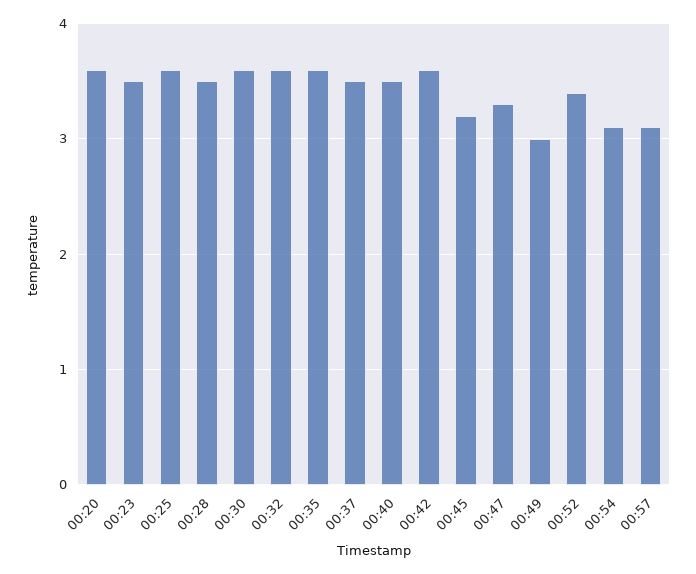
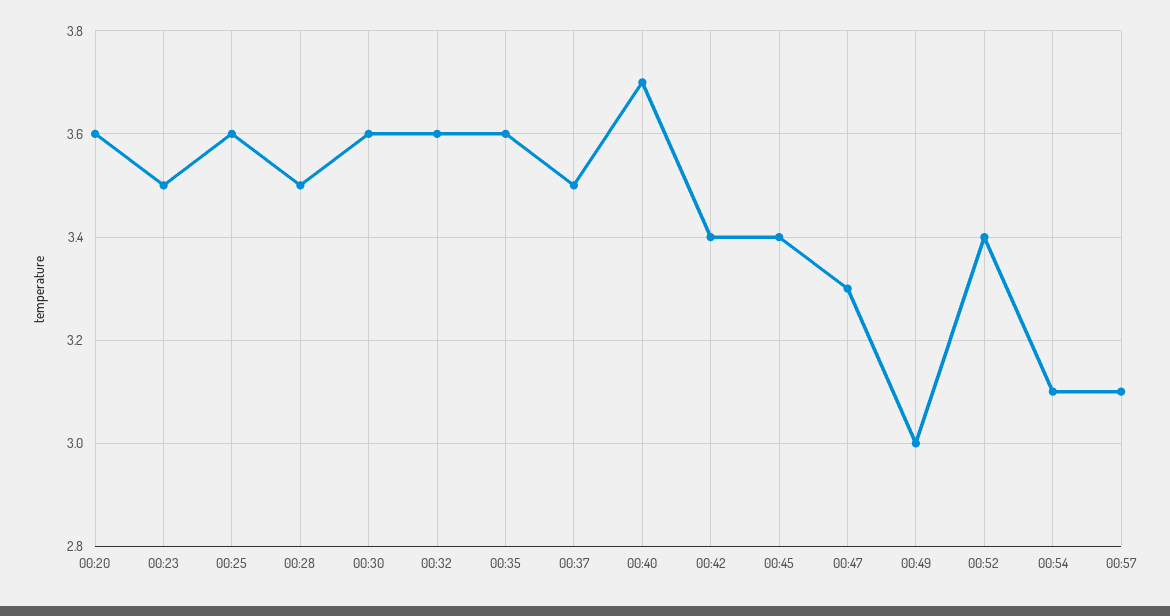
00:40: 3.5 -> 3.7
00:42: 3.6 -> 3.4
00:45: 3.2 -> 3.4

